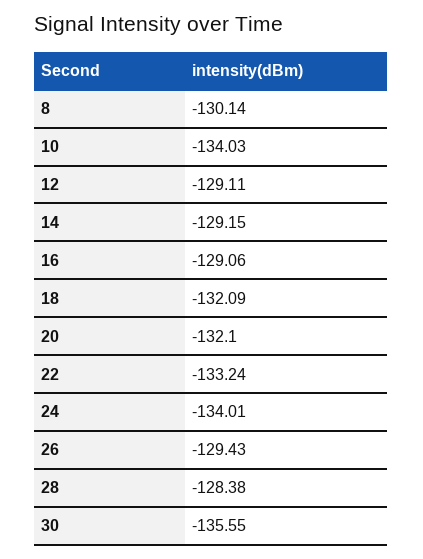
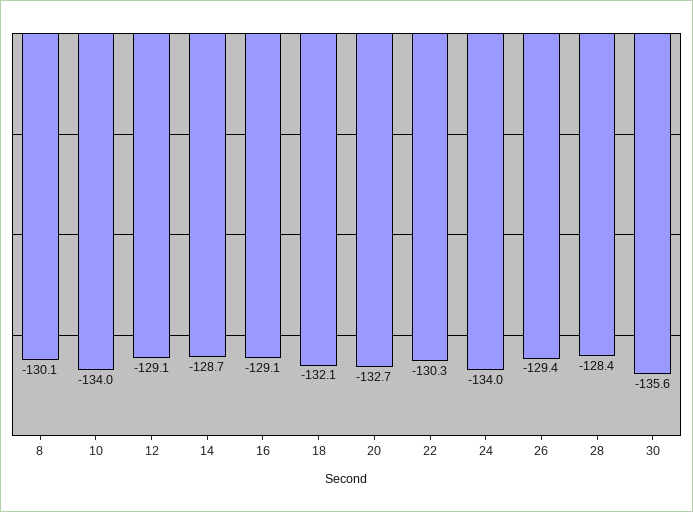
14: -129.15 -> -128.7
20: -132.1 -> -132.7
22: -133.24 -> -130.3

